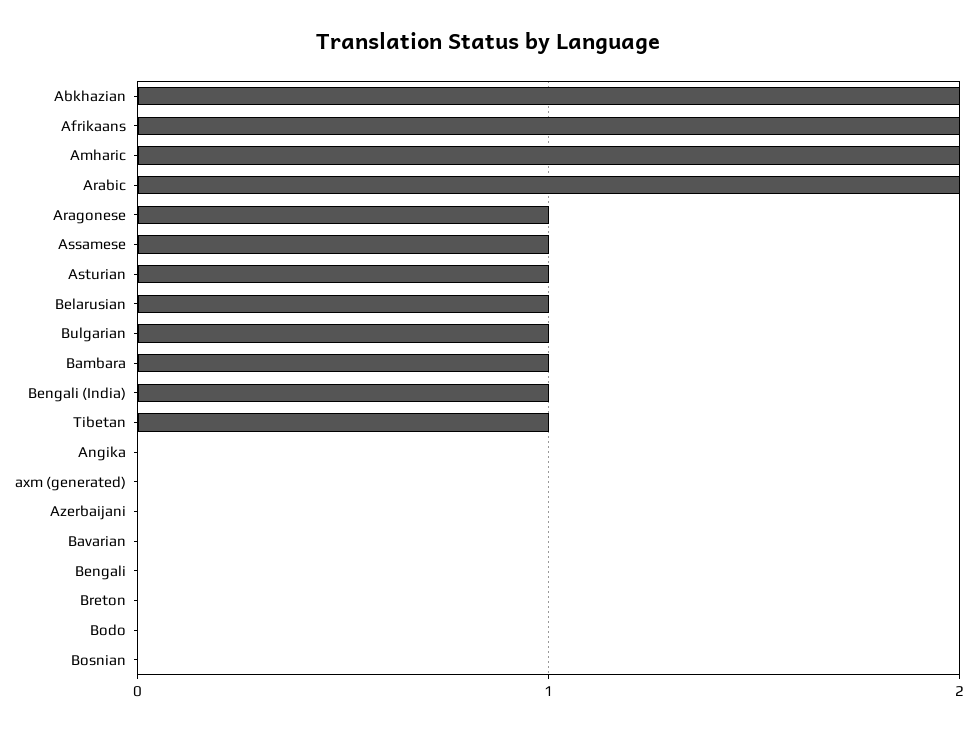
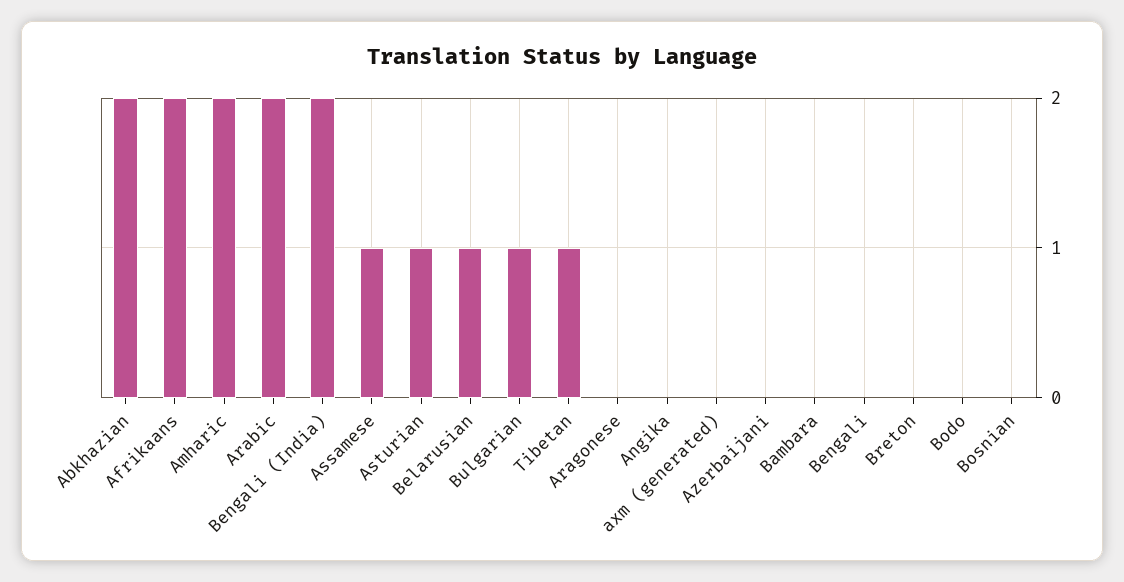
Aragonese: 1 -> 0
Bambara: 1 -> 0
Bengali (India): 1 -> 2
Bavarian: 0 -> none

